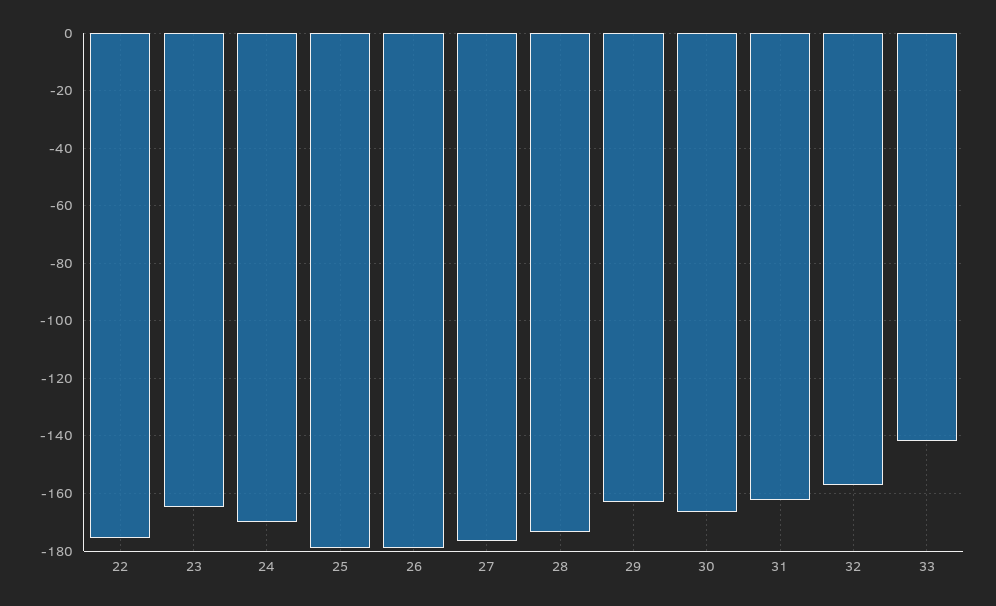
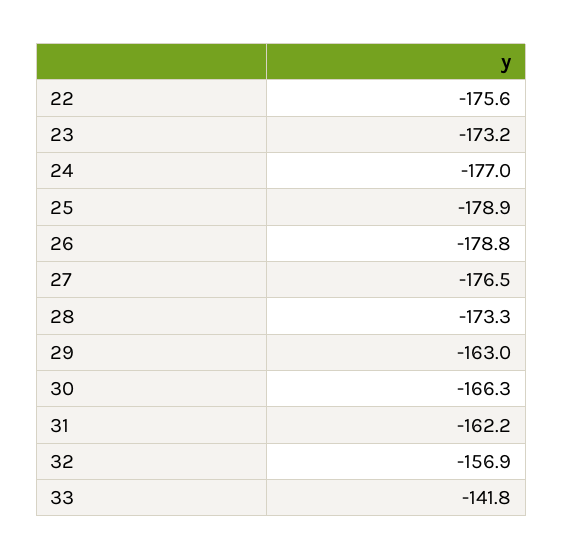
23: -165 -> -173.2
24: -170 -> -177

